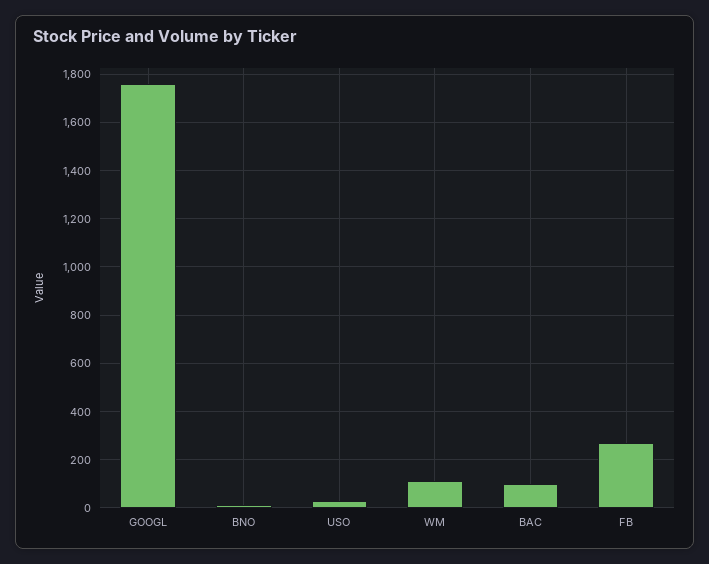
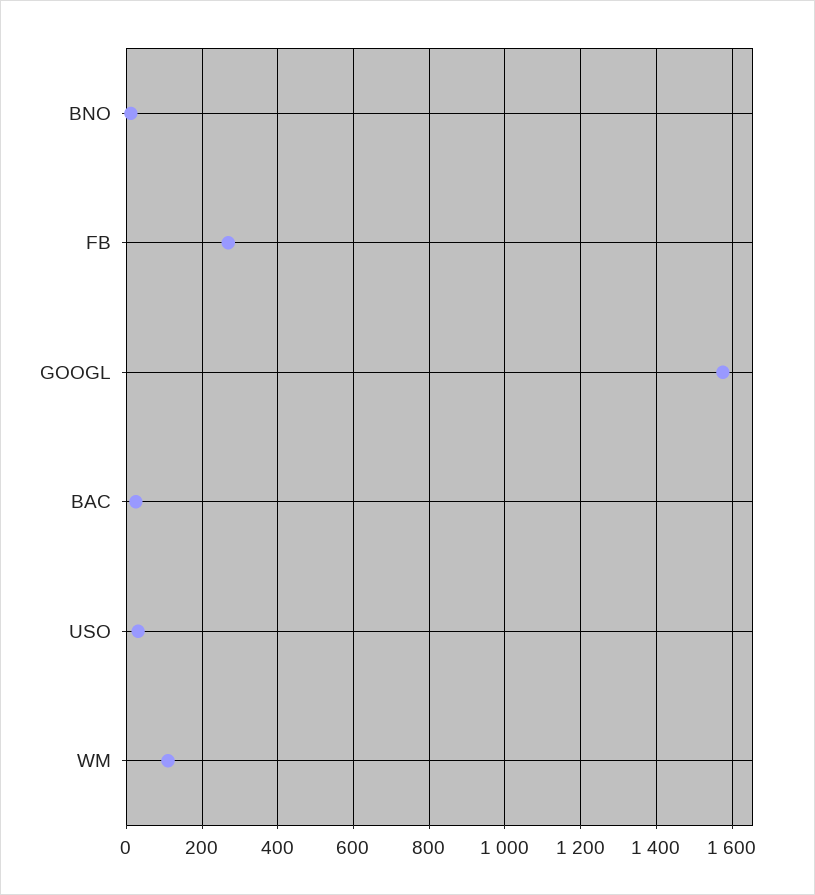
GOOGL: 1750 -> 1580
BAC: 100 -> 20

